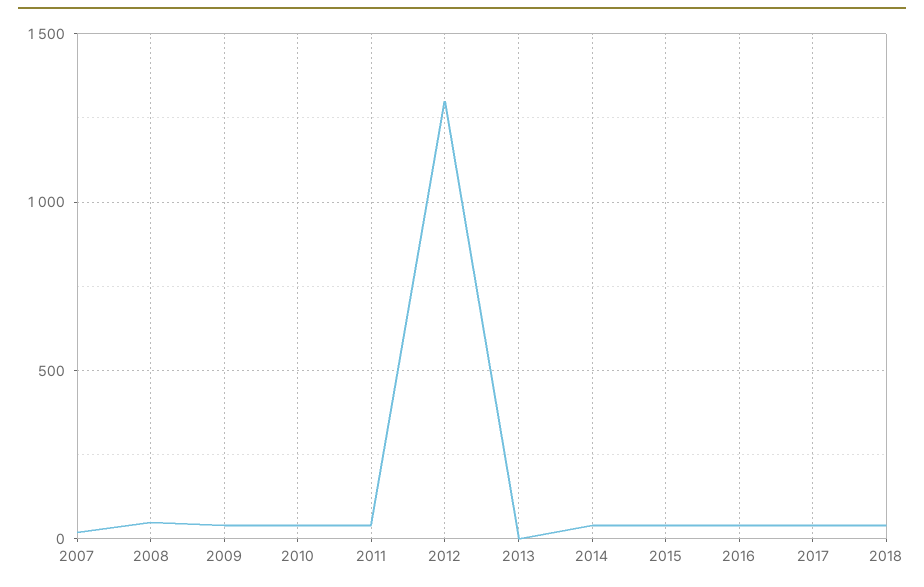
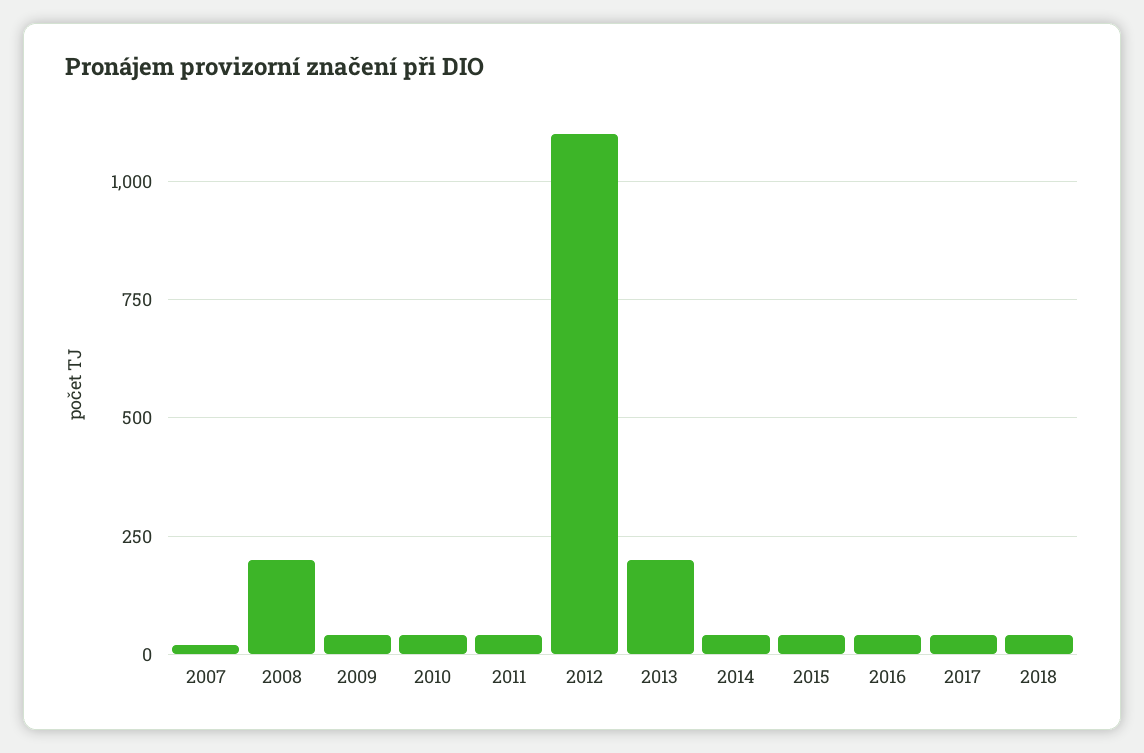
2008: 50 -> 200
2012: 1300 -> 1100
2013: 0 -> 200

